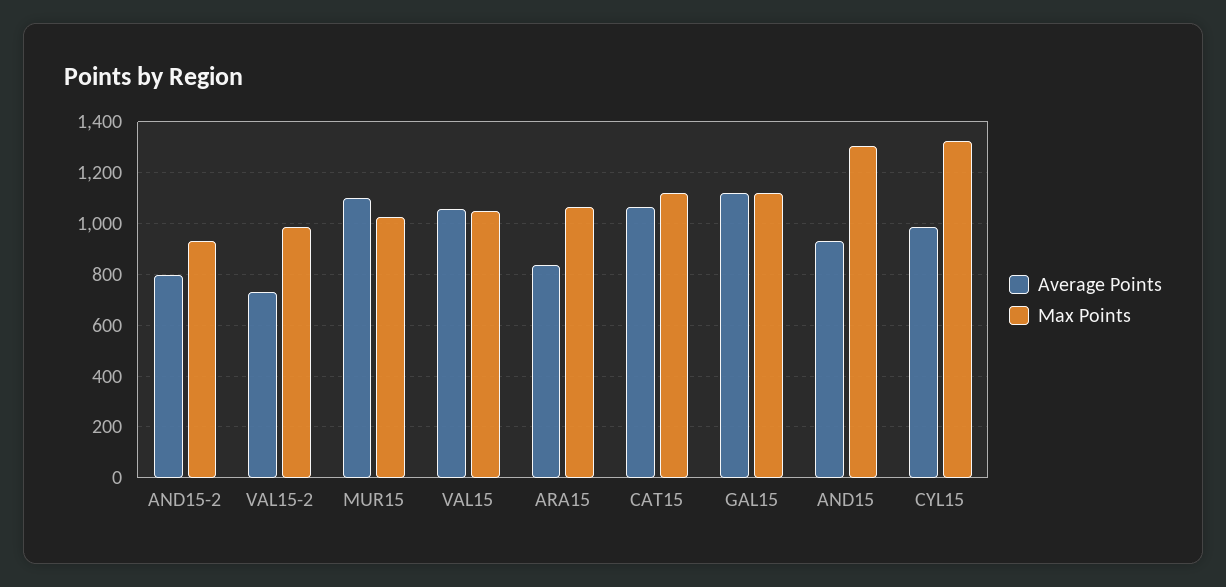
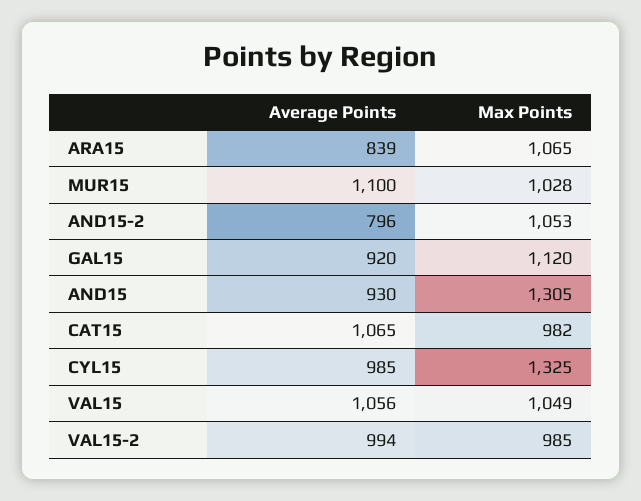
Max Points, AND15-2: 925 -> 1053
Average Points, VAL15-2: 725 -> 994
Max Points, CAT15: 1125 -> 982
Average Points, GAL15: 1125 -> 920

